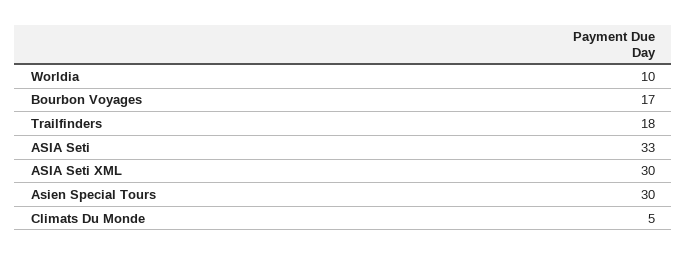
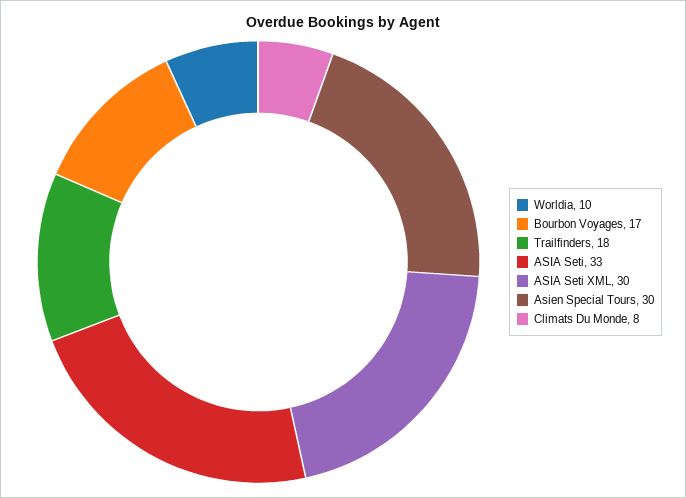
Climats Du Monde: 5 -> 8

